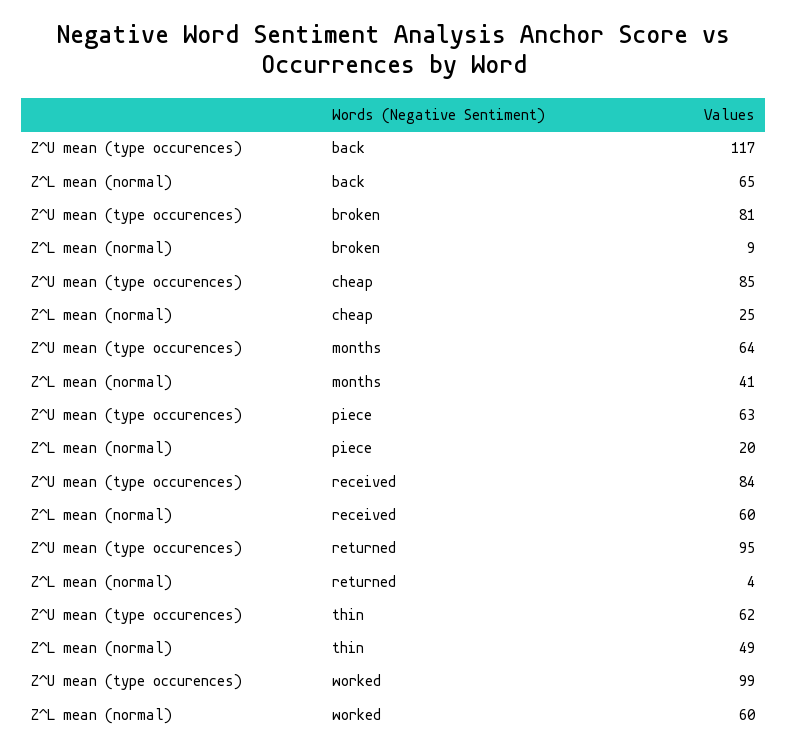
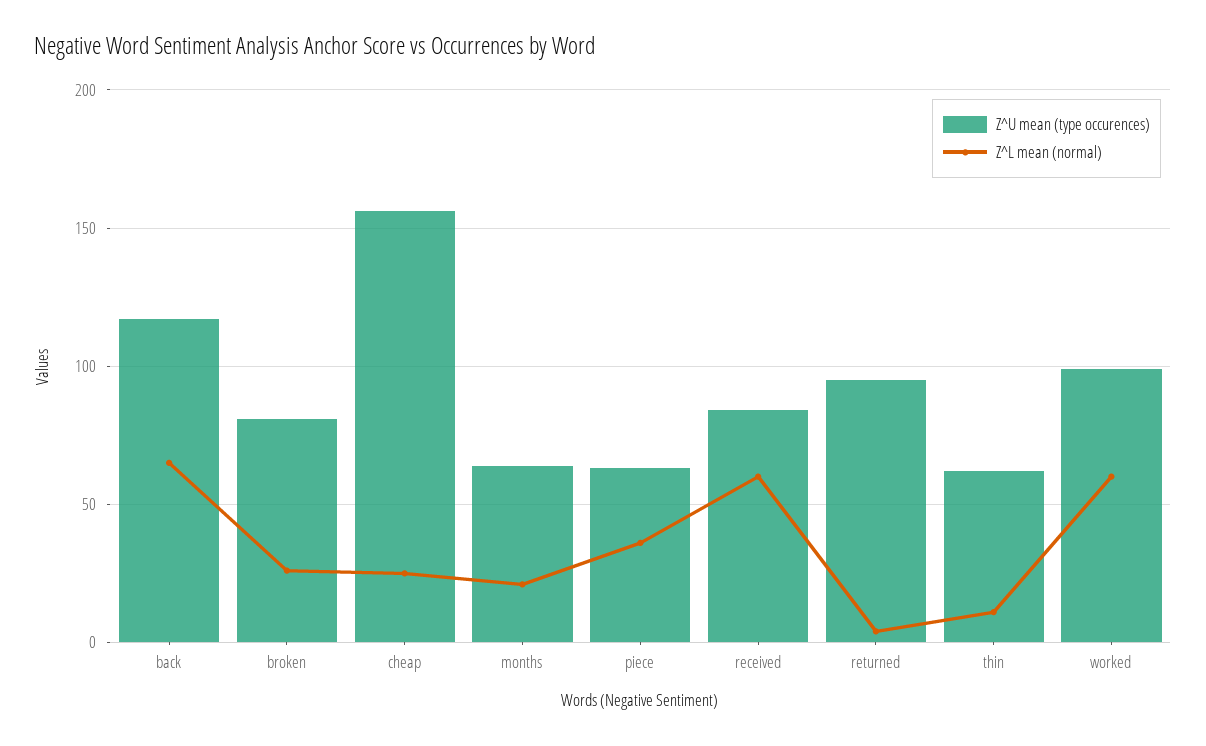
Z^L mean (normal), broken: 9 -> 25
Z^U mean (type occurences), cheap: 85 -> 155
Z^L mean (normal), months: 41 -> 20
Z^L mean (normal), piece: 20 -> 35
Z^L mean (normal), thin: 49 -> 10

